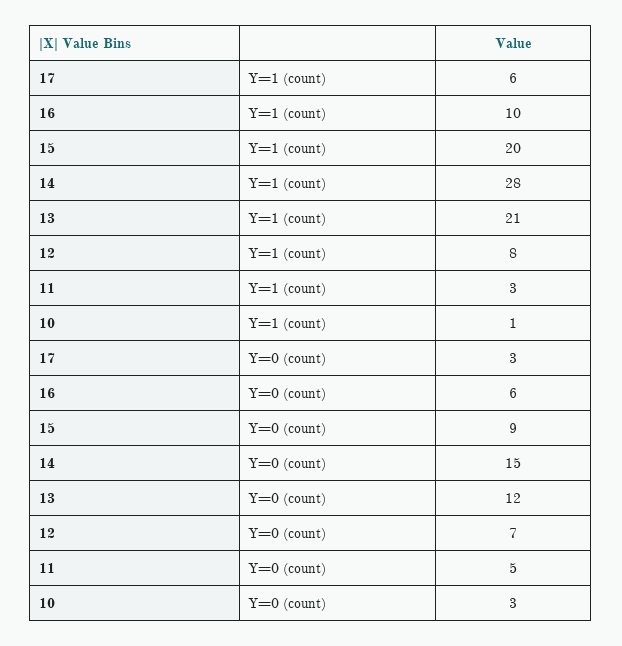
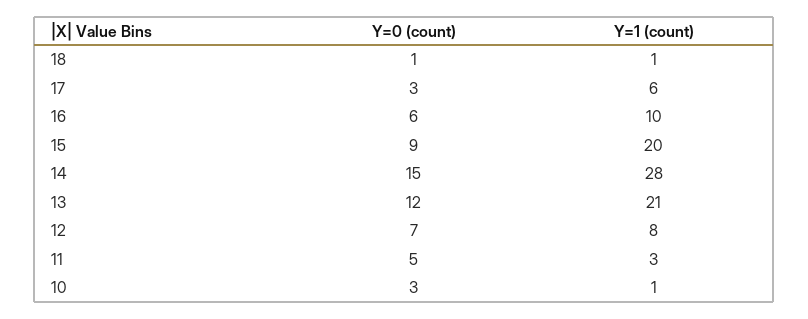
18, Y=0 (count): none -> 1
18, Y=1 (count): none -> 1

